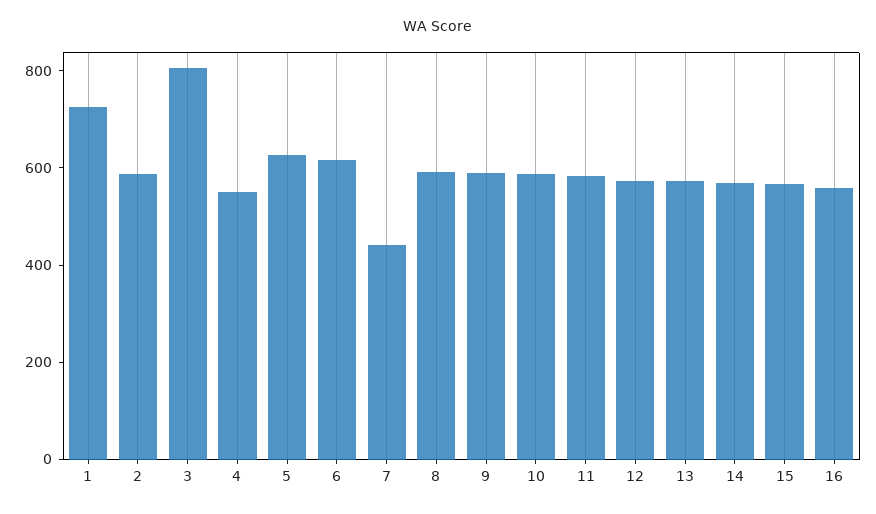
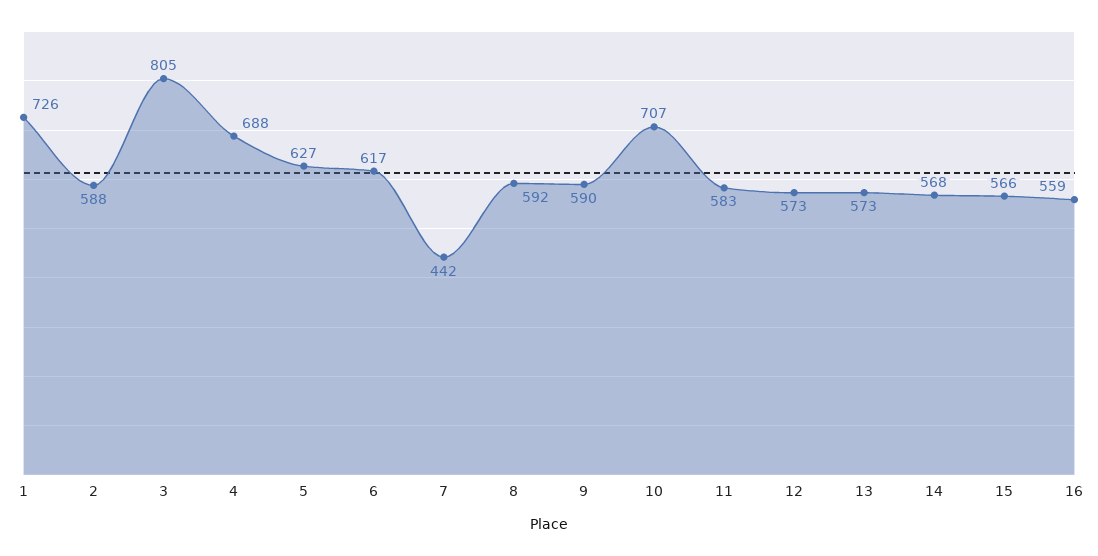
4: 550 -> 688
10: 600 -> 707

